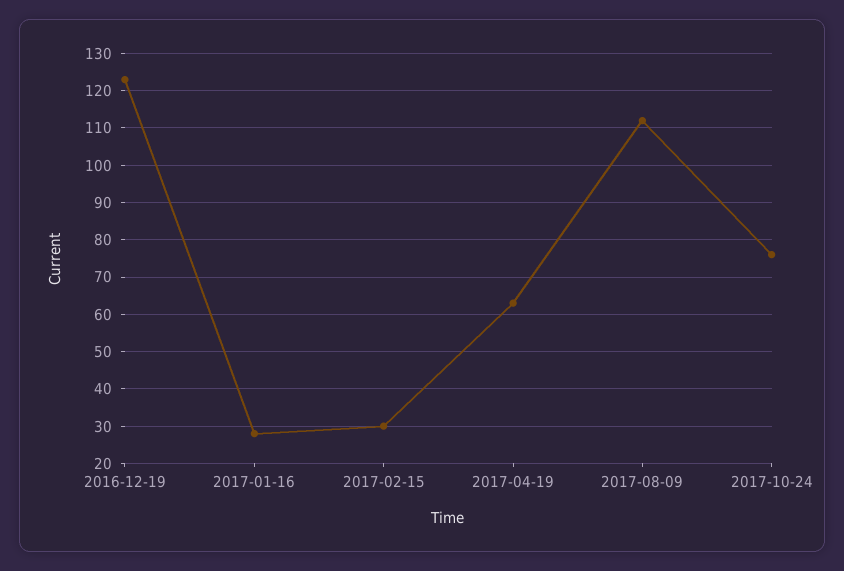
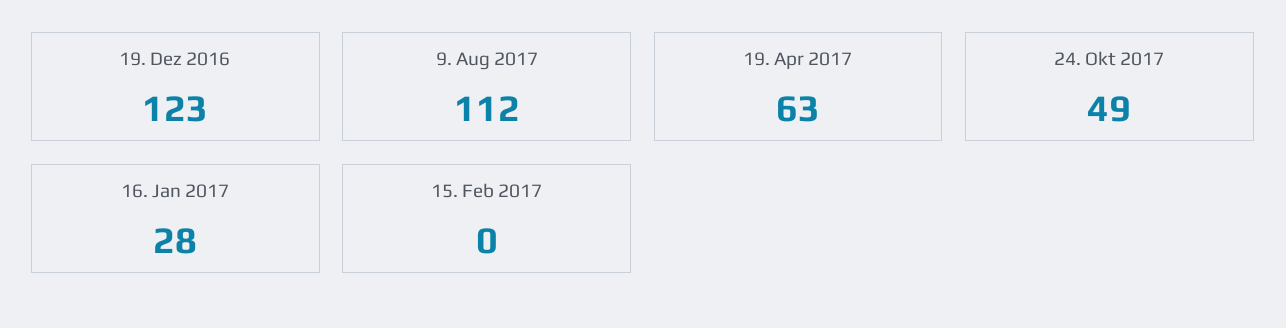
2017-02-15: 30 -> 0
2017-10-24: 75 -> 49

